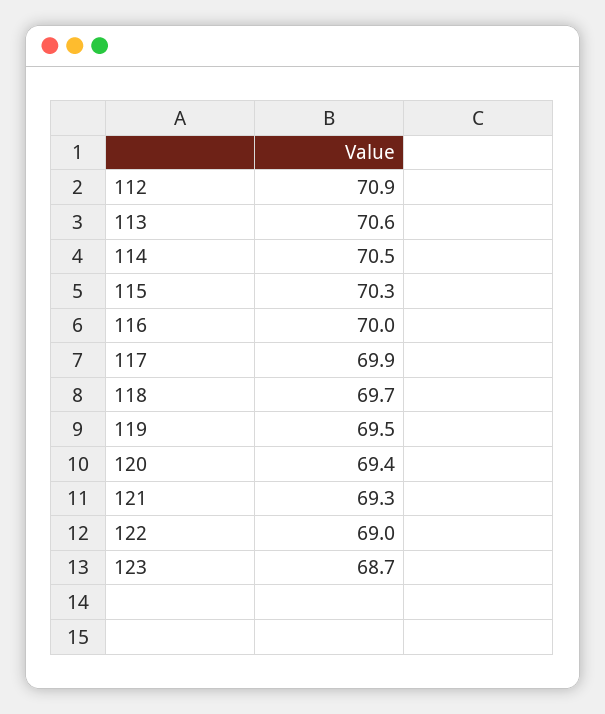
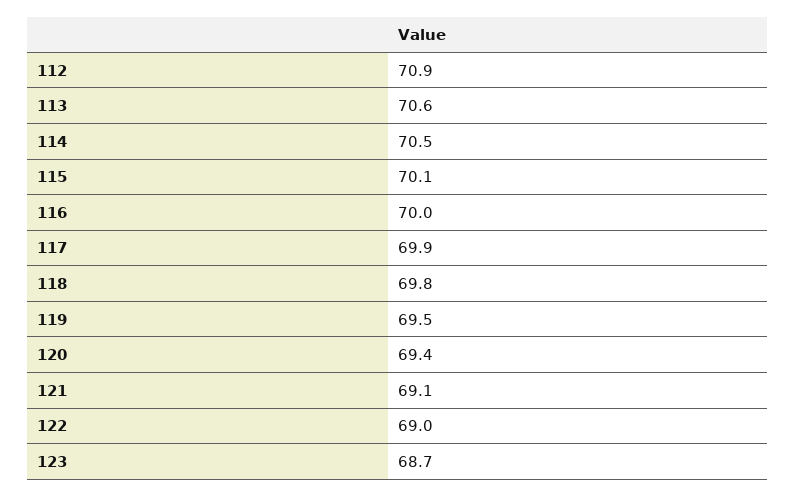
115: 70.3 -> 70.1
118: 69.7 -> 69.8
121: 69.3 -> 69.1

